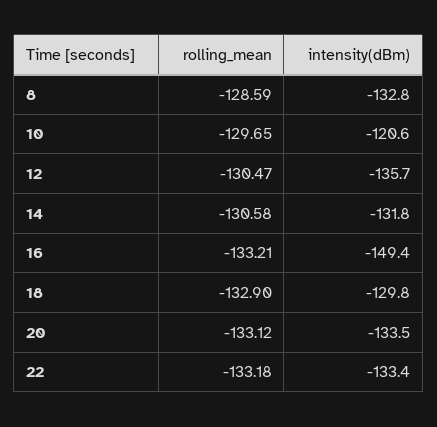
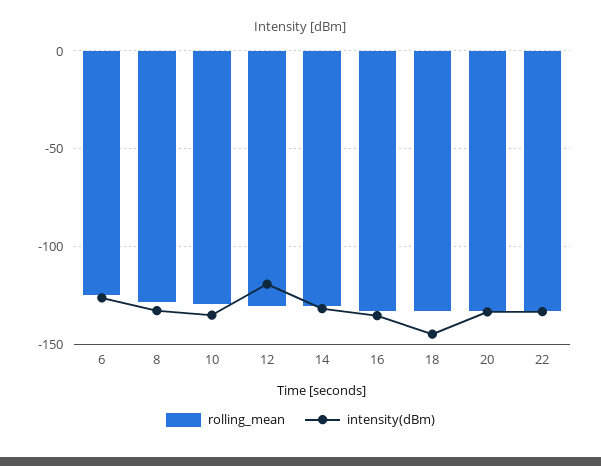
intensity(dBm), 10: -120.6 -> -135
intensity(dBm), 12: -135.7 -> -120
intensity(dBm), 16: -149.4 -> -135
intensity(dBm), 18: -129.8 -> -145
rolling_mean, 6: none -> -125
intensity(dBm), 6: none -> -125

